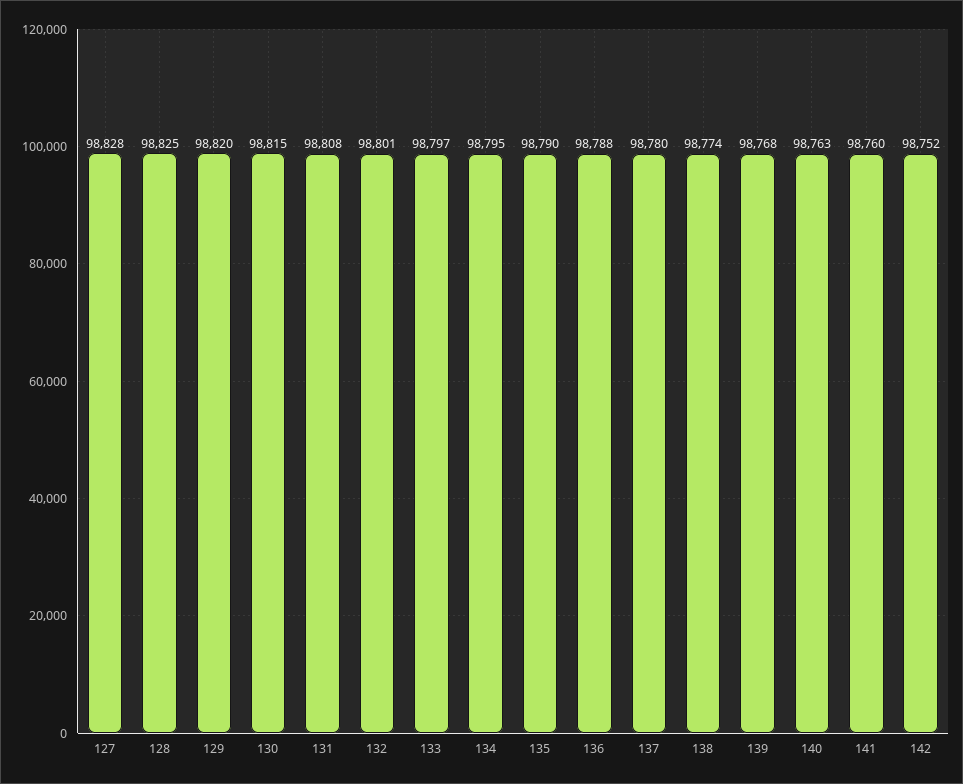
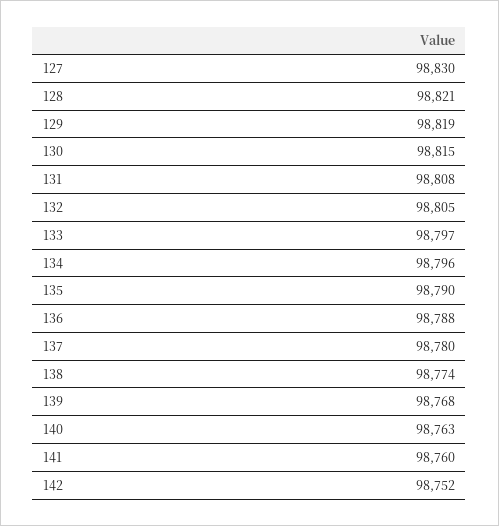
127: 98828 -> 98830
128: 98825 -> 98821
129: 98820 -> 98819
132: 98801 -> 98805
134: 98795 -> 98796

